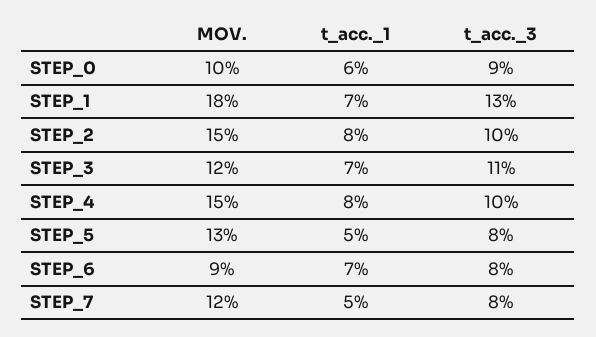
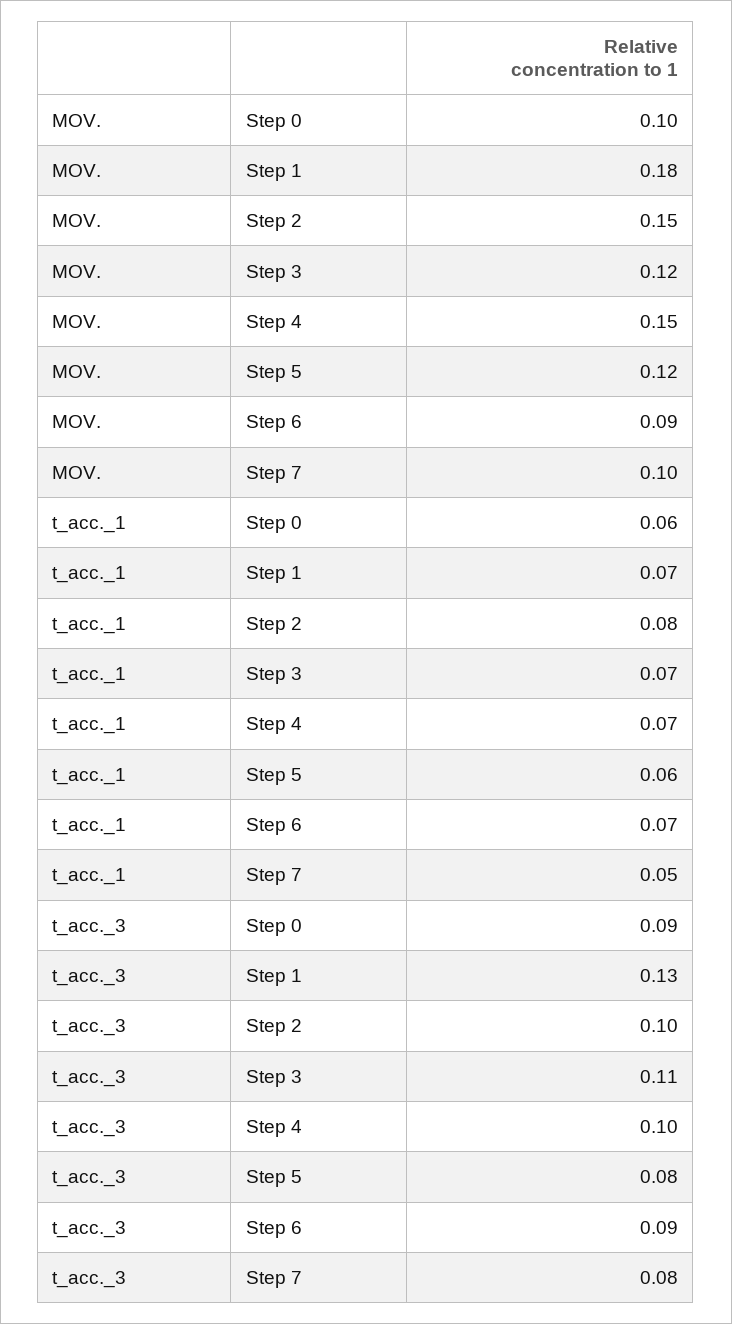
t_acc._1, STEP_4: 0.08 -> 0.07
MOV., STEP_5: 0.13 -> 0.12
t_acc._1, STEP_5: 0.05 -> 0.06
t_acc._3, STEP_6: 0.08 -> 0.09
MOV., STEP_7: 0.12 -> 0.1

